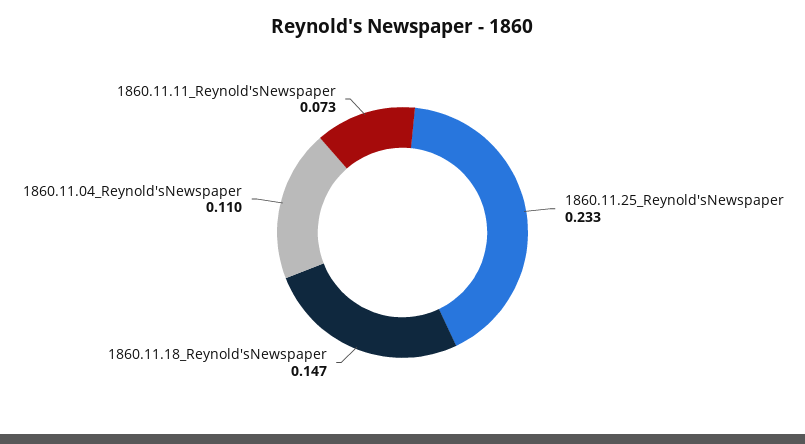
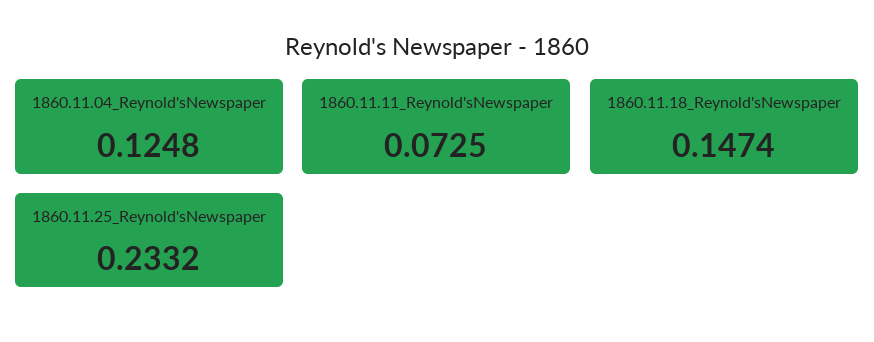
1860.11.04_Reynold'sNewspaper: 0.11 -> 0.1248

